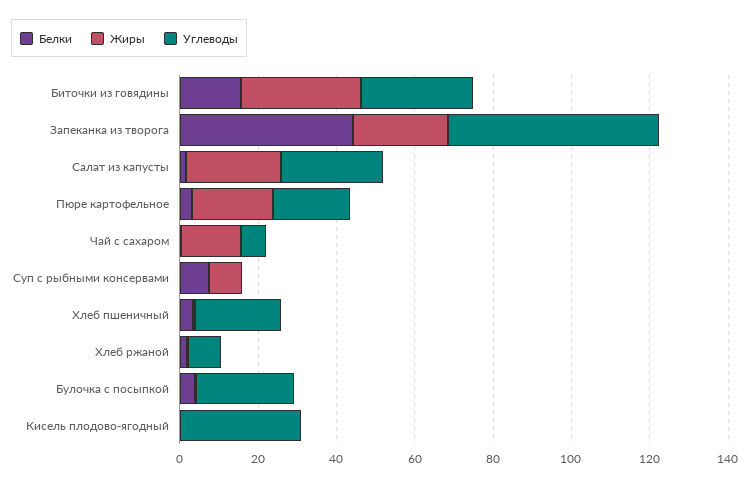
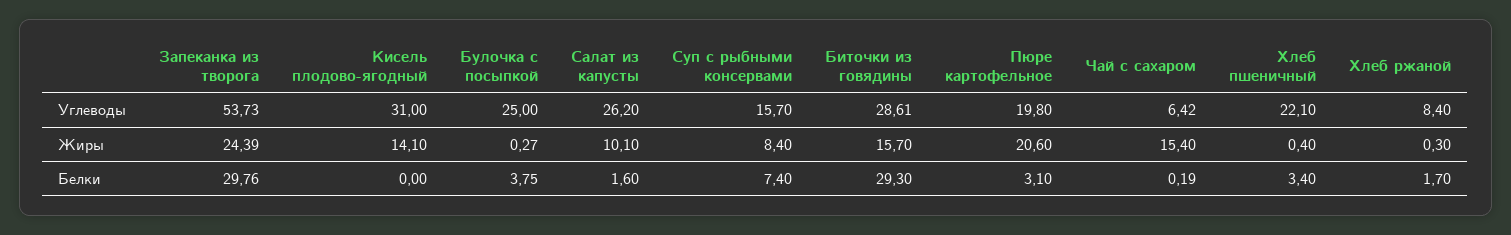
Белки, Биточки из говядины: 15 -> 29.3
Жиры, Биточки из говядины: 30 -> 15.7
Белки, Запеканка из творога: 45 -> 29.76
Жиры, Салат из капусты: 25 -> 10.1
Углеводы, Суп с рыбными консервами: 0 -> 15.7
Жиры, Кисель плодово-ягодный: 0 -> 14.1

